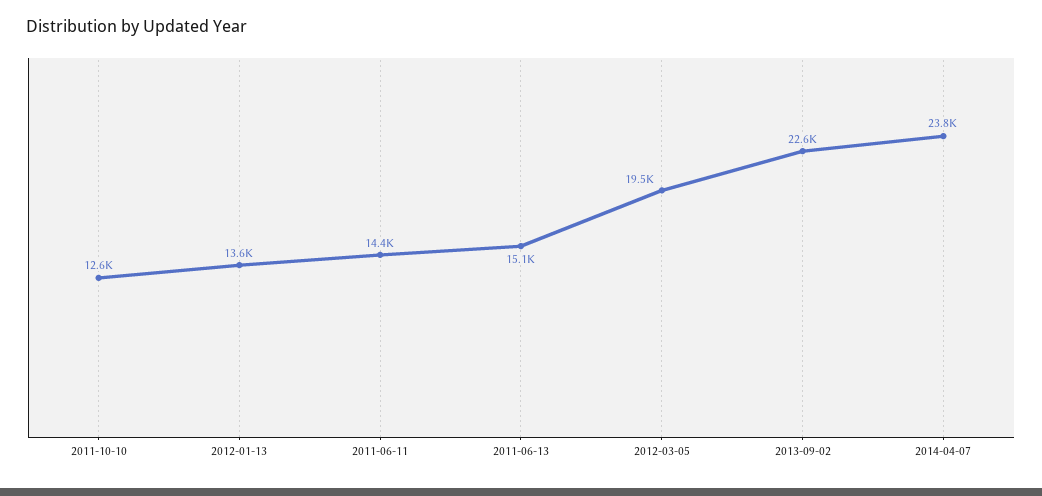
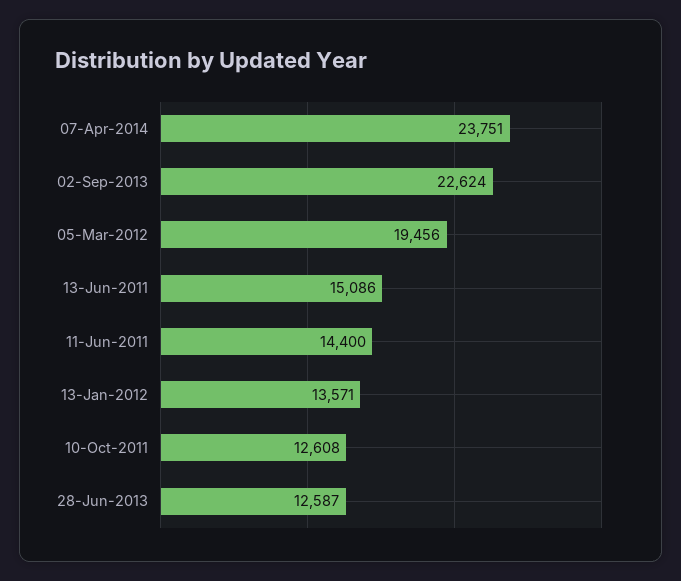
28-Jun-2013: none -> 12587

